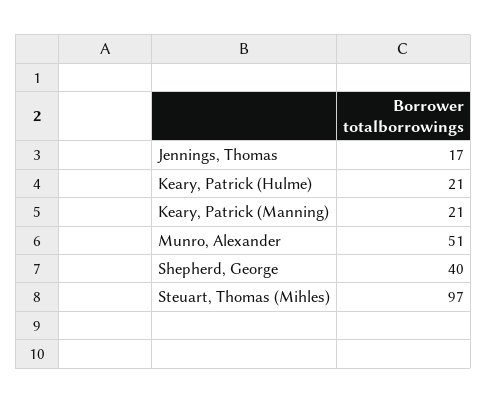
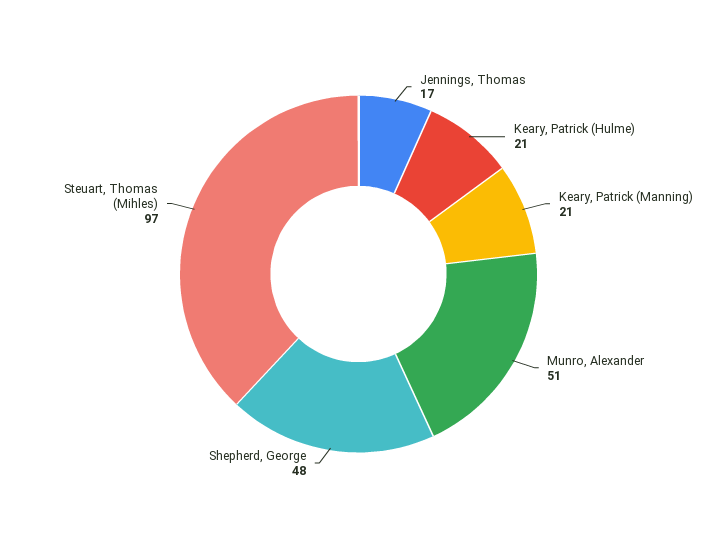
Shepherd, George: 40 -> 48

